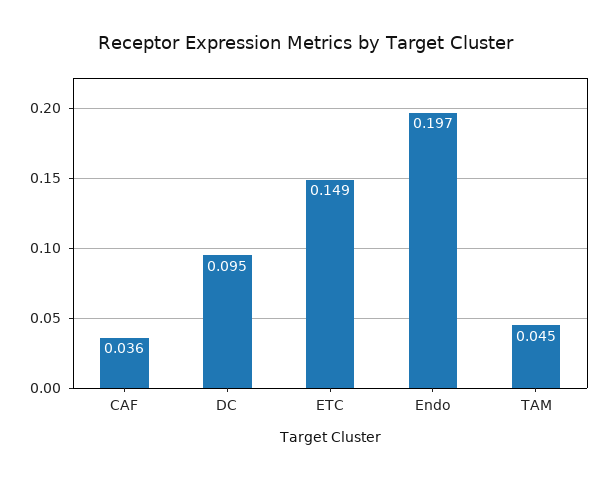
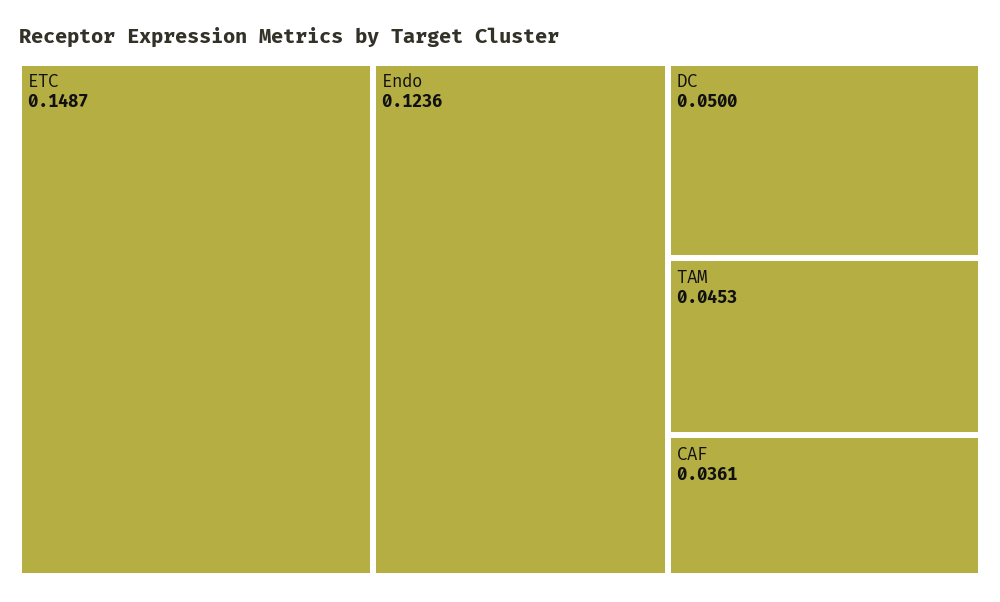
DC: 0.095 -> 0.05
Endo: 0.197 -> 0.1236

